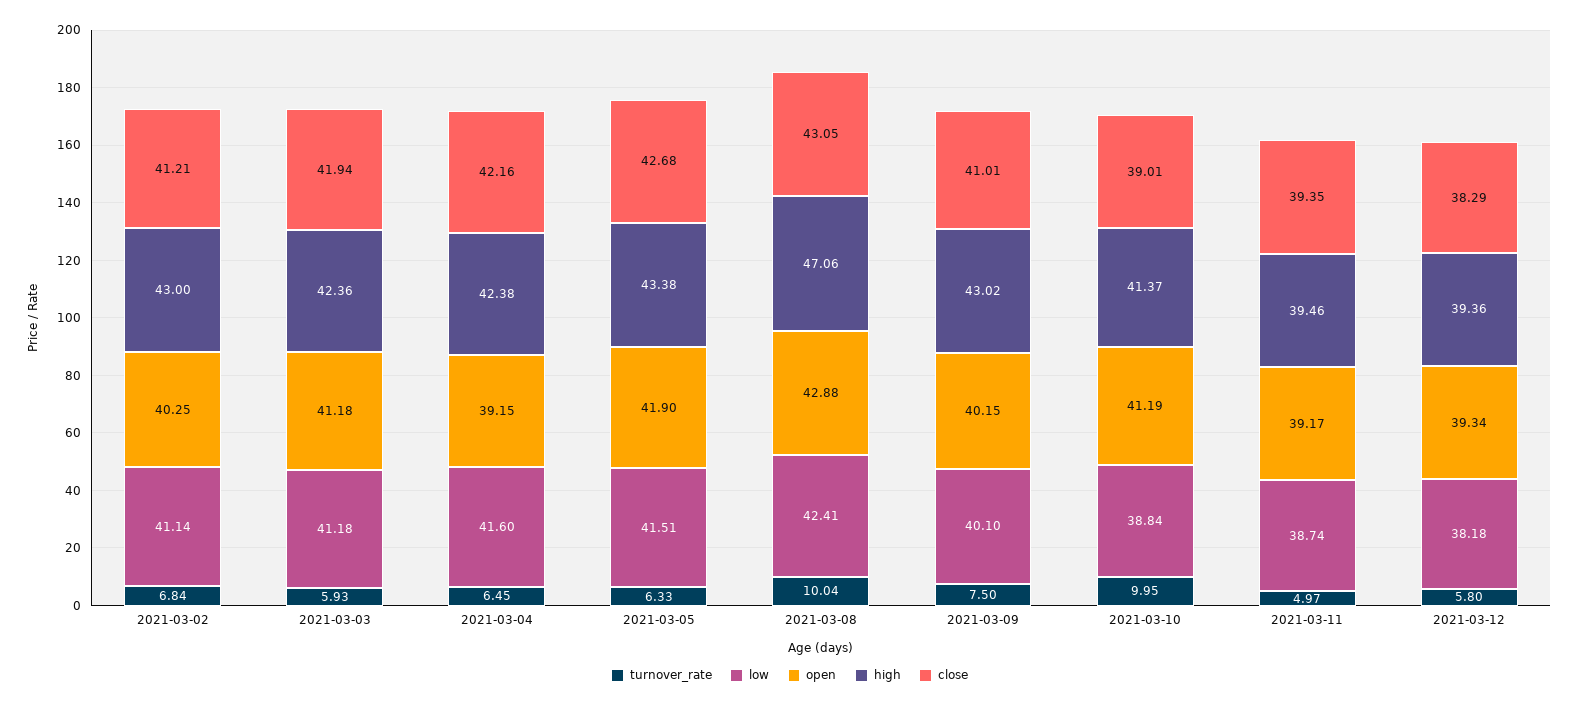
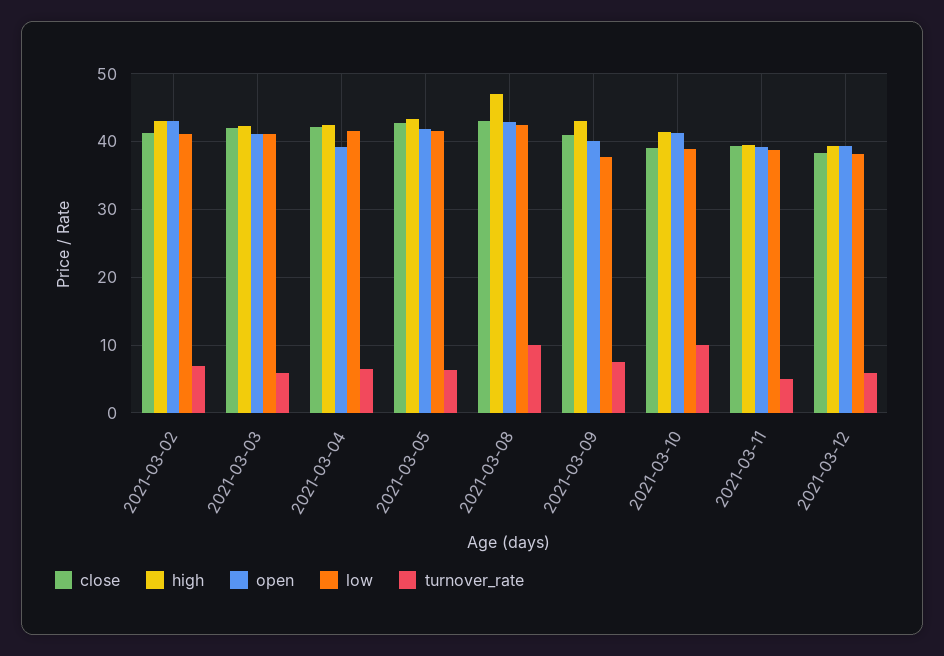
open, 2021-03-02: 40.25 -> 43
low, 2021-03-09: 40.1 -> 38

